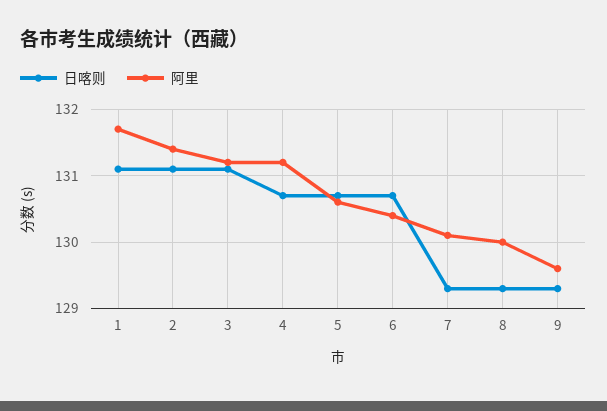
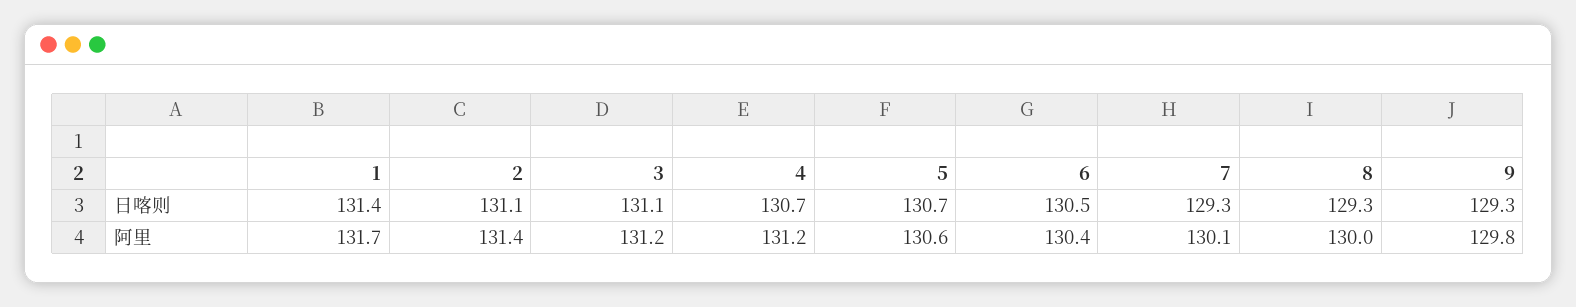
日喀则, 1: 131.1 -> 131.4
日喀则, 6: 130.7 -> 130.5
阿里, 9: 129.6 -> 129.8

